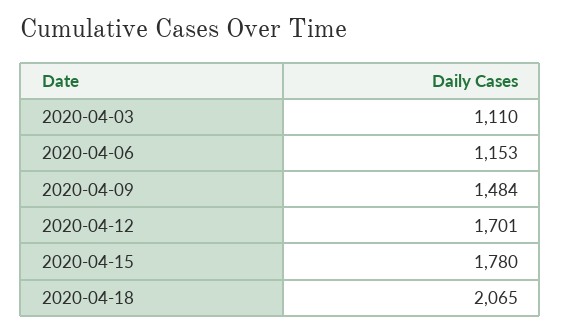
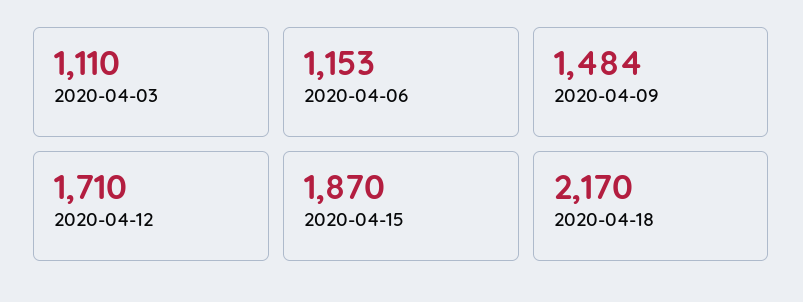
2020-04-12: 1701 -> 1710
2020-04-15: 1780 -> 1870
2020-04-18: 2065 -> 2170

